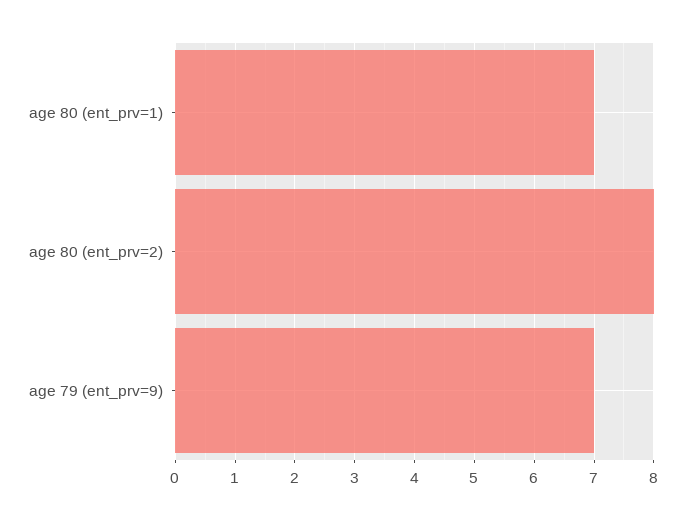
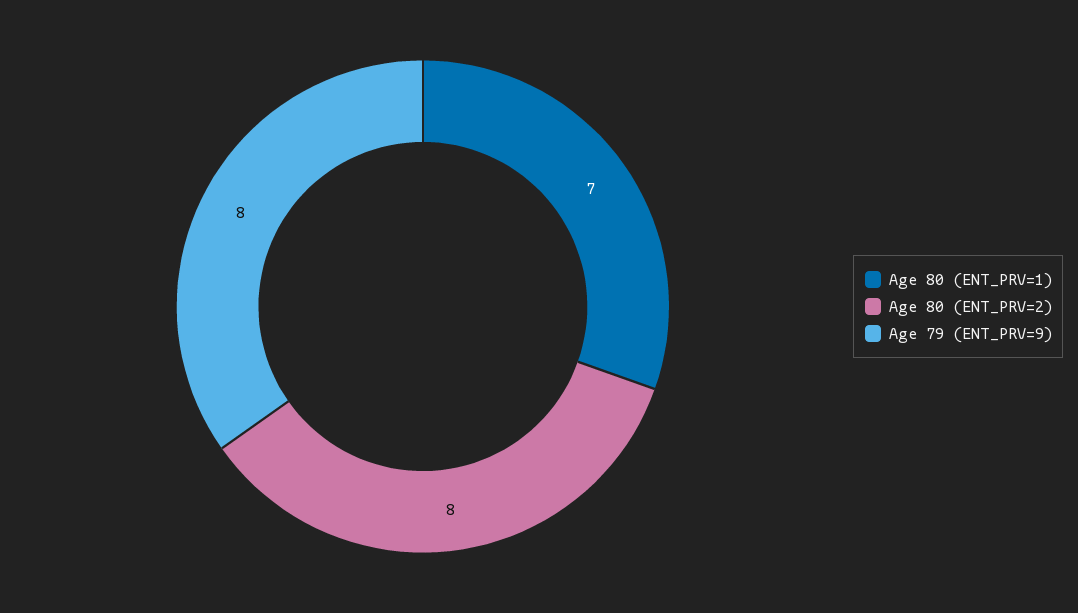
age 79 (ent_prv=9): 7 -> 8

